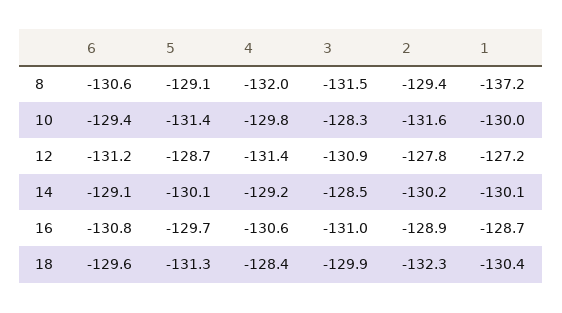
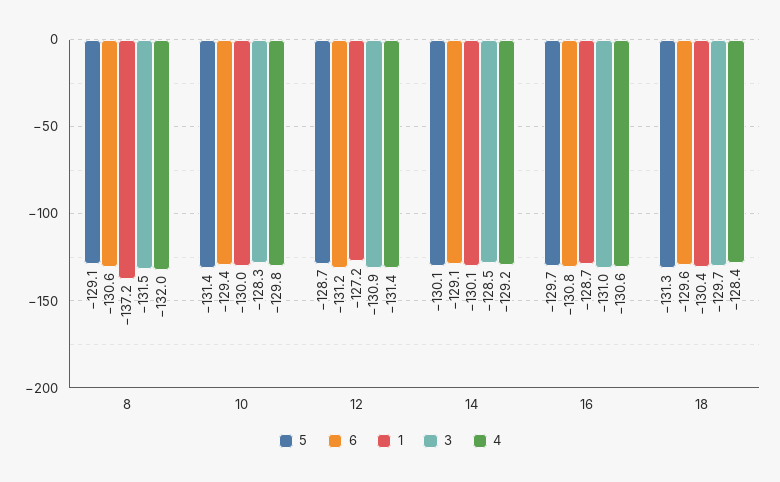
2, 8: -129.4 -> none
2, 10: -131.6 -> none
2, 12: -127.8 -> none
2, 14: -130.2 -> none
2, 16: -128.9 -> none
3, 18: -129.9 -> -129.7
2, 18: -132.3 -> none

